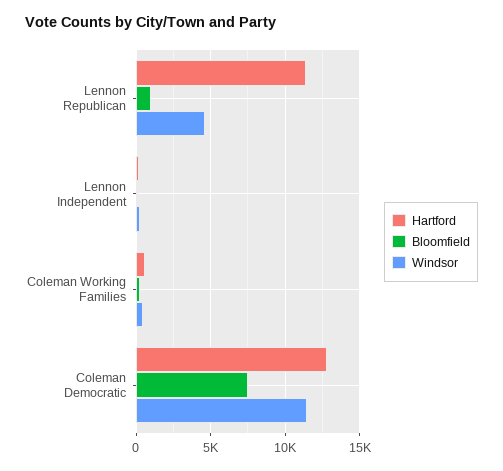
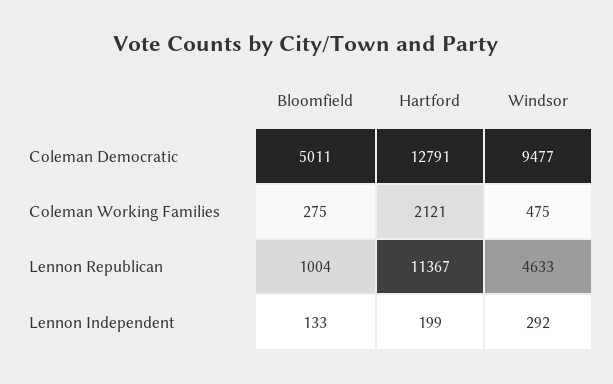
Hartford, Coleman Working Families: 500 -> 2121
Bloomfield, Coleman Democratic: 7500 -> 5011
Windsor, Coleman Democratic: 11500 -> 9477

